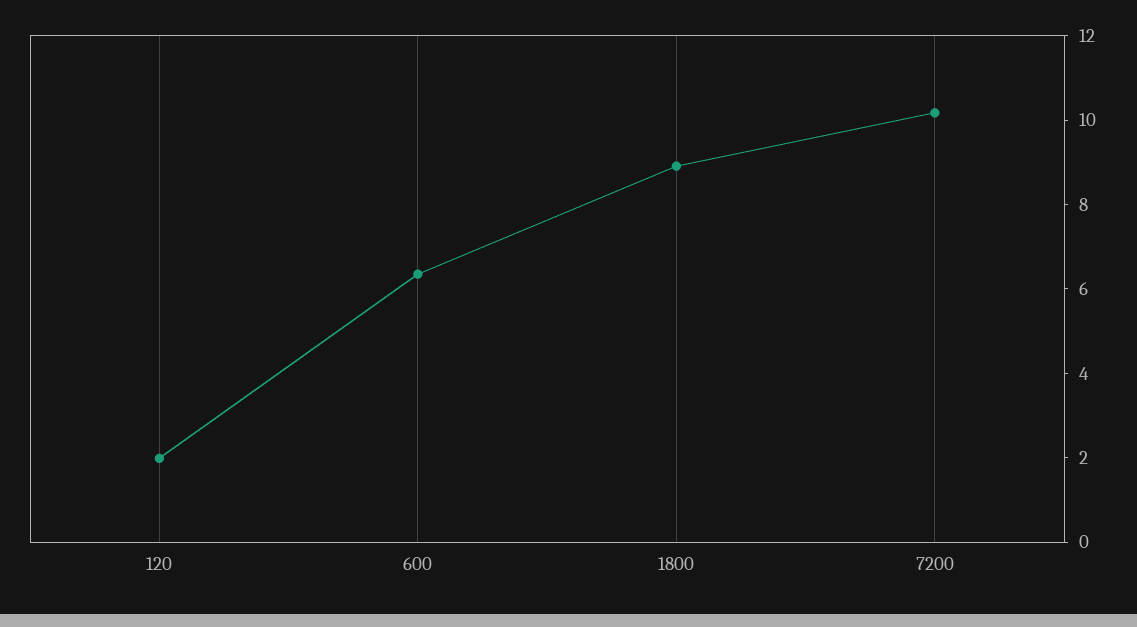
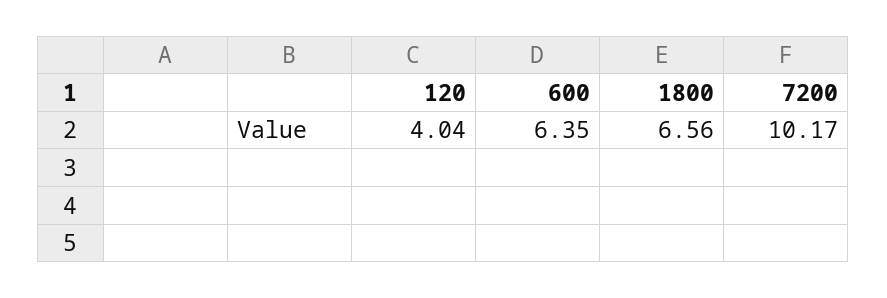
120: 2 -> 4.04
1800: 9 -> 6.56

